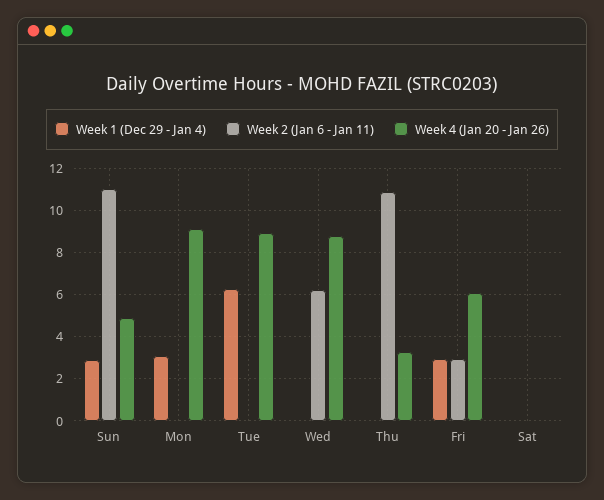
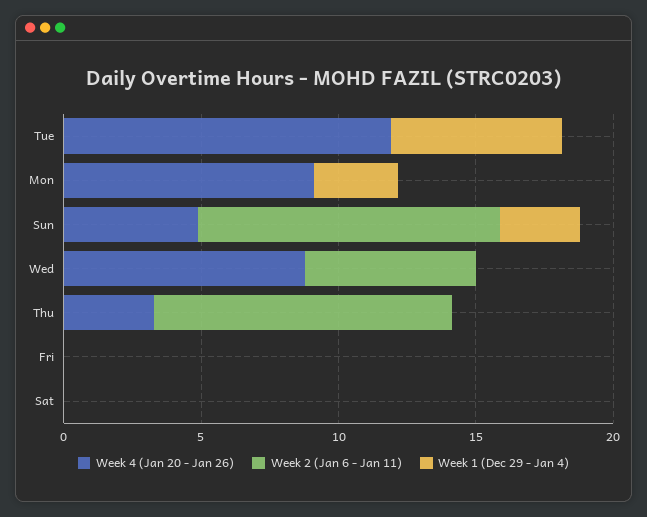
Week 4 (Jan 20 - Jan 26), Tue: 9 -> 12
Week 1 (Dec 29 - Jan 4), Fri: 3 -> 0
Week 2 (Jan 6 - Jan 11), Fri: 3 -> 0
Week 4 (Jan 20 - Jan 26), Fri: 6 -> 0

